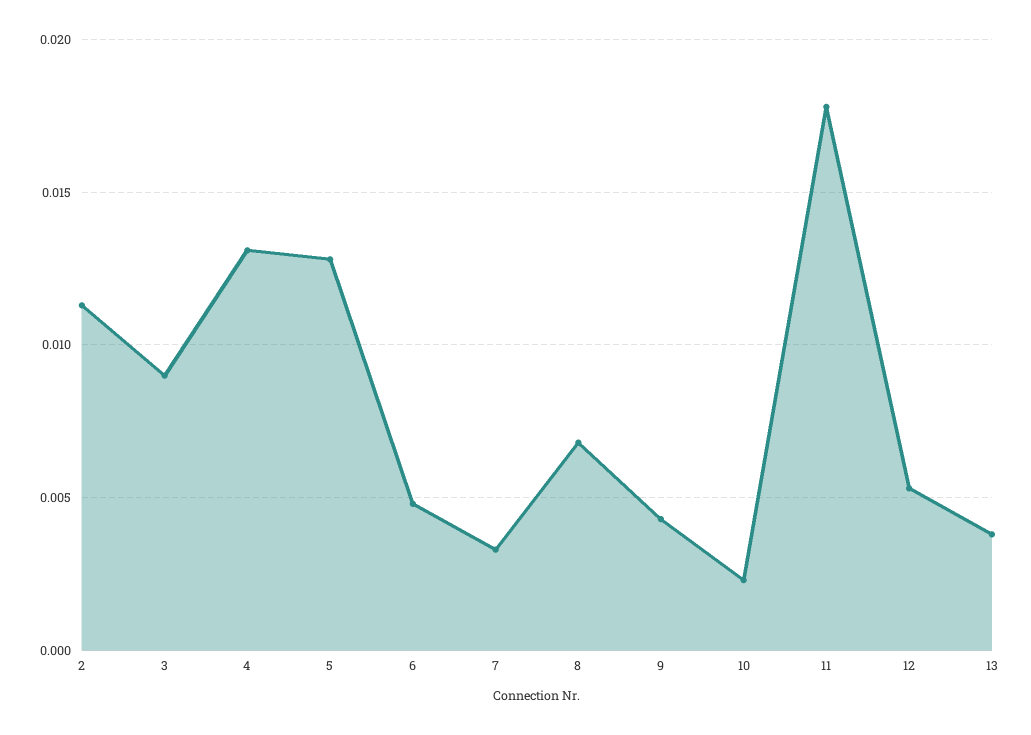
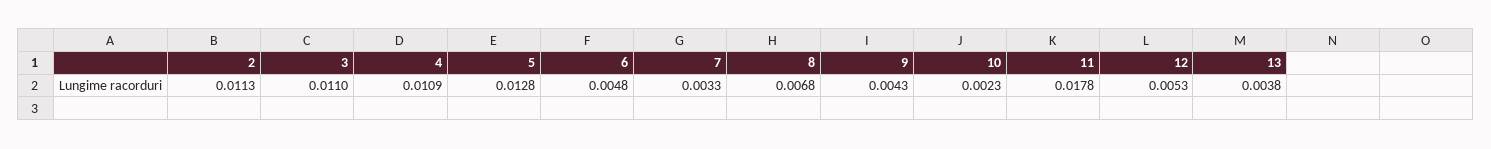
3: 0.009 -> 0.011
4: 0.013 -> 0.0109

